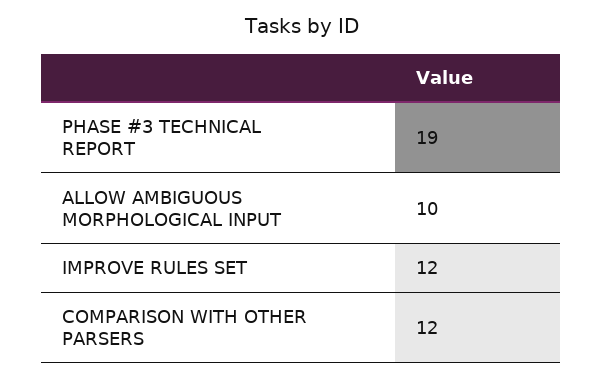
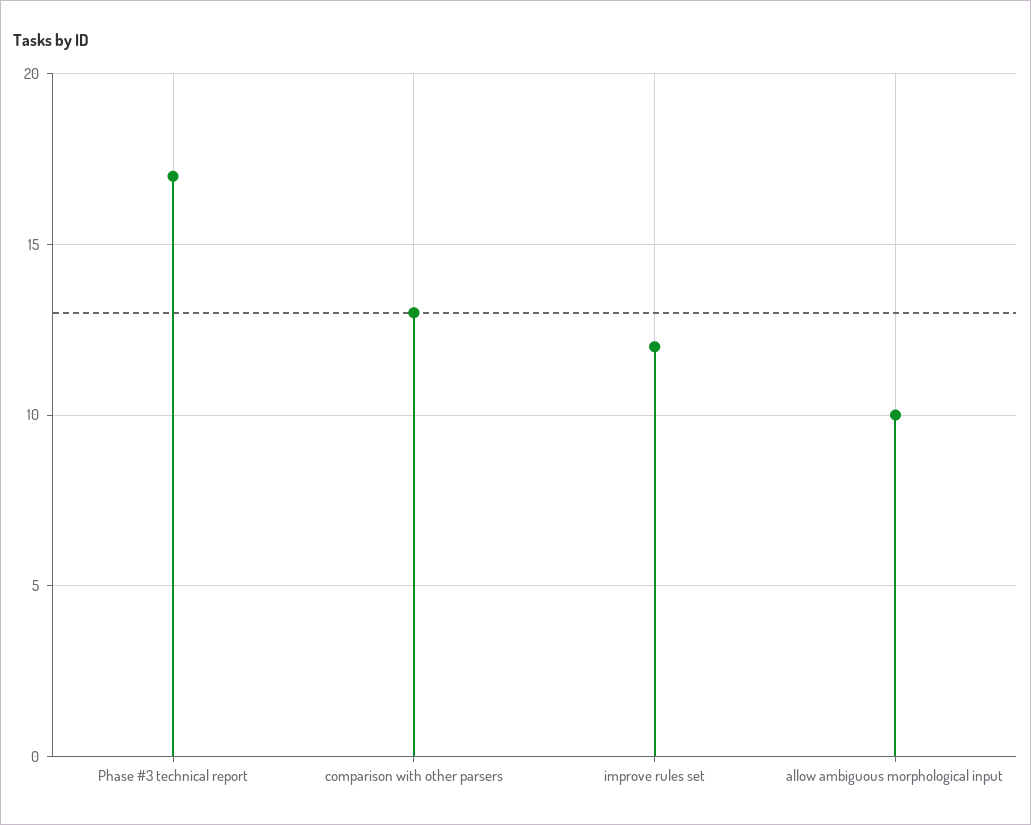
PHASE #3 TECHNICAL REPORT: 19 -> 17
COMPARISON WITH OTHER PARSERS: 12 -> 13

